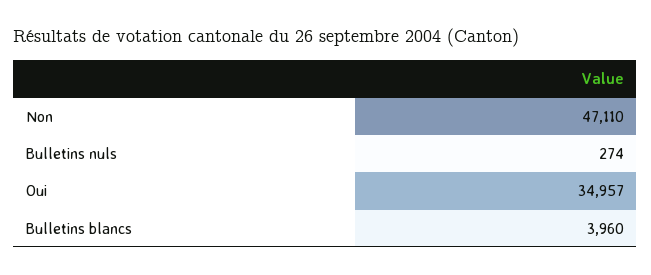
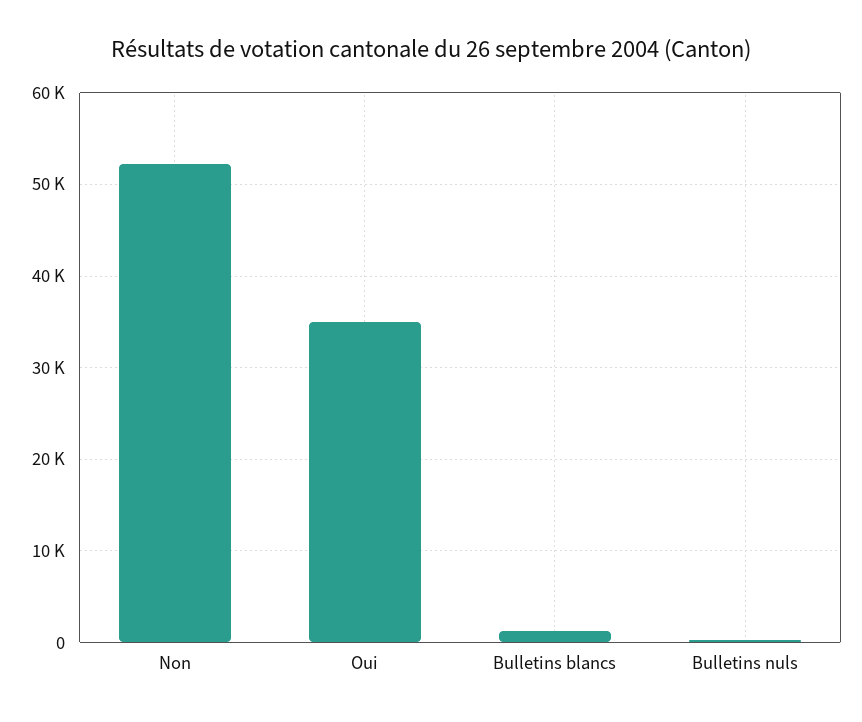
Non: 47110 -> 52000
Bulletins blancs: 3960 -> 1000

